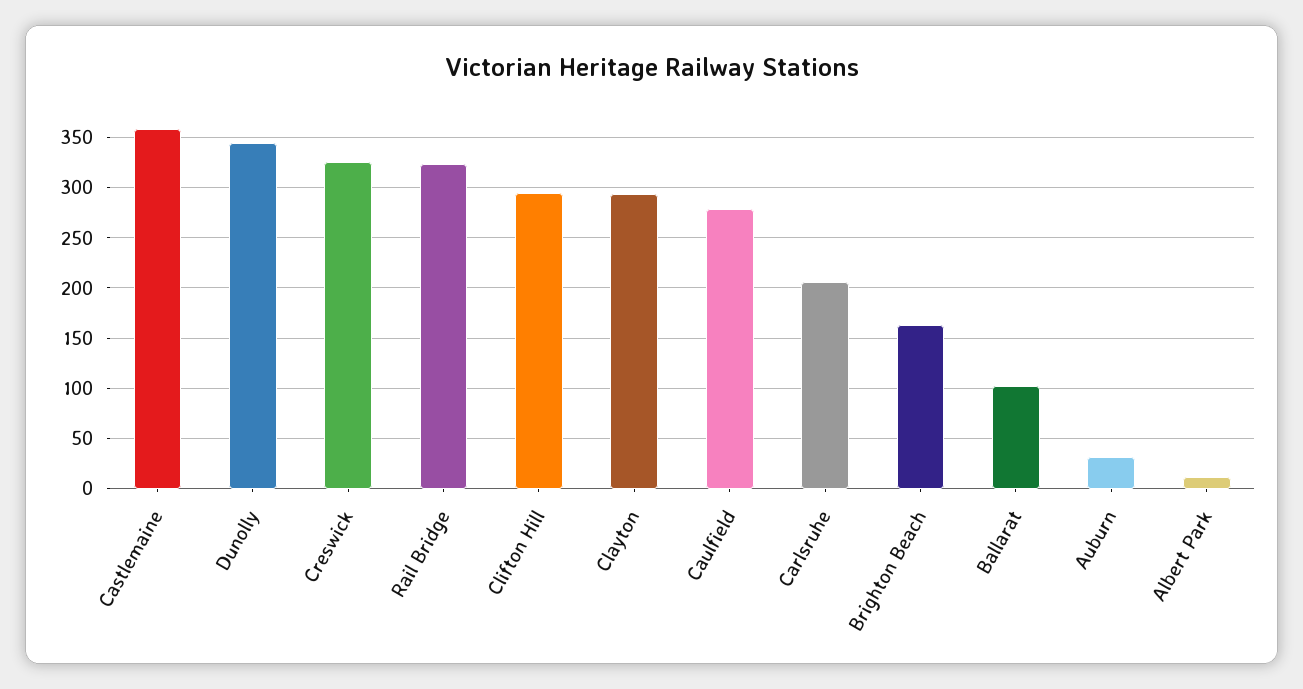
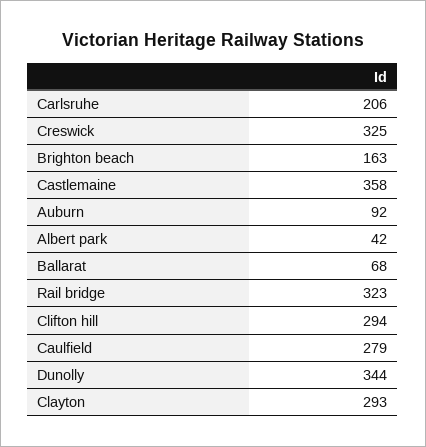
Ballarat: 100 -> 68
Auburn: 30 -> 92
Albert Park: 10 -> 42

